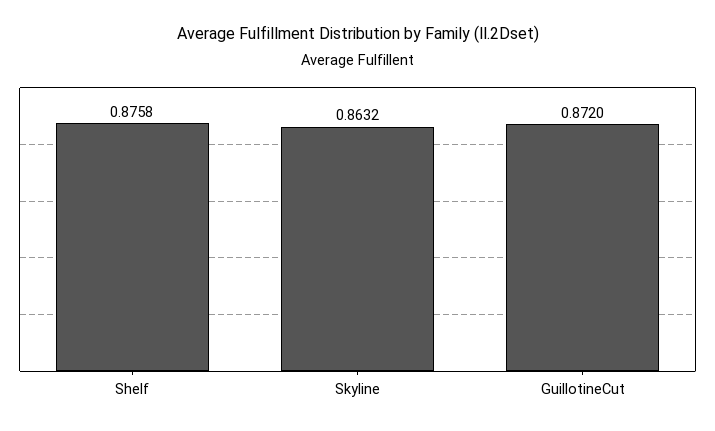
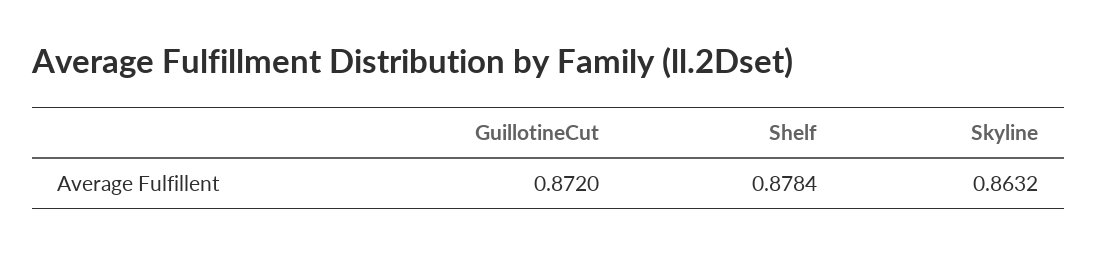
Shelf: 0.8758 -> 0.8784

